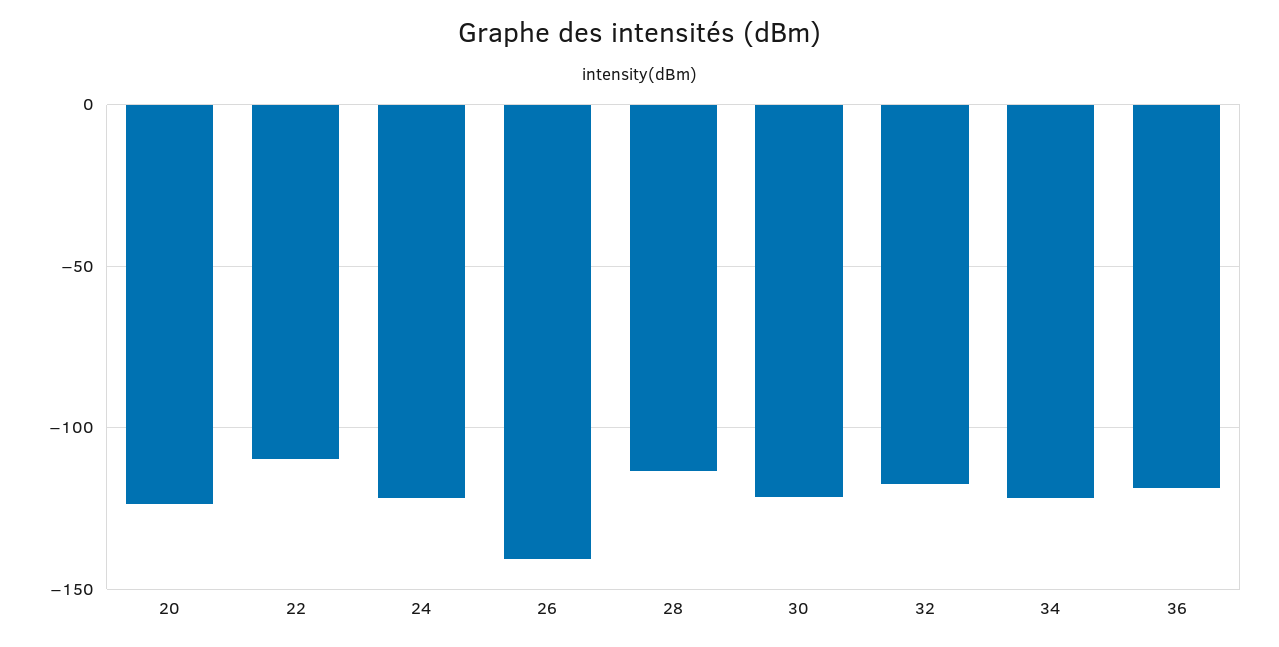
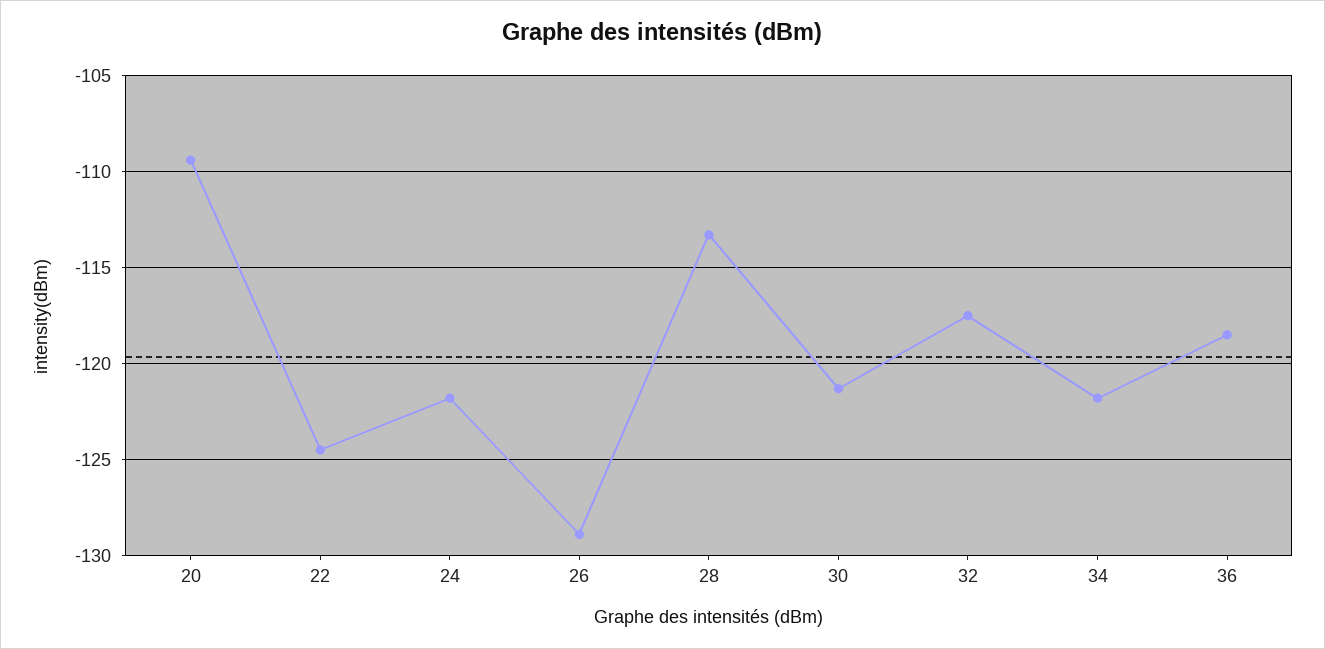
20: -125 -> -109.5
22: -110 -> -124.5
26: -140 -> -129

